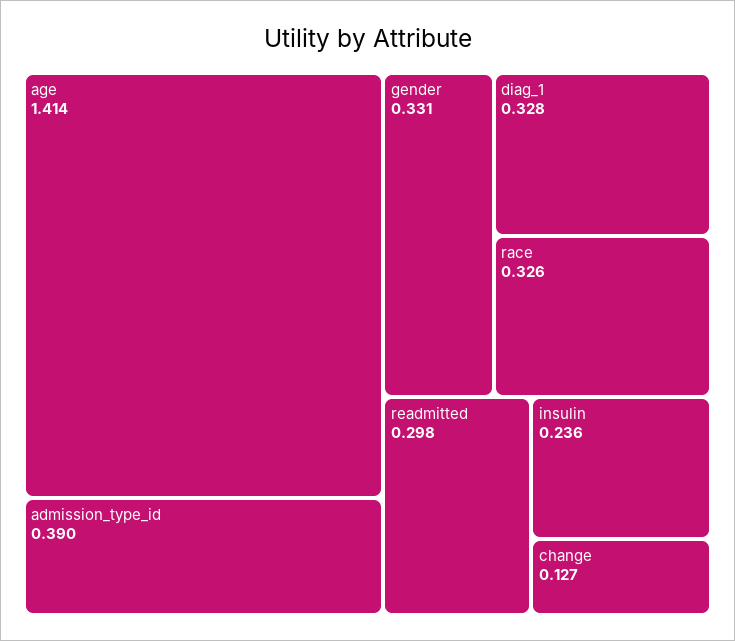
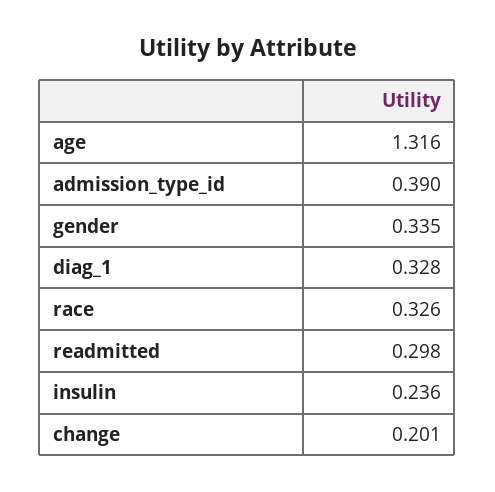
age: 1.414 -> 1.316
gender: 0.331 -> 0.335
change: 0.127 -> 0.201

